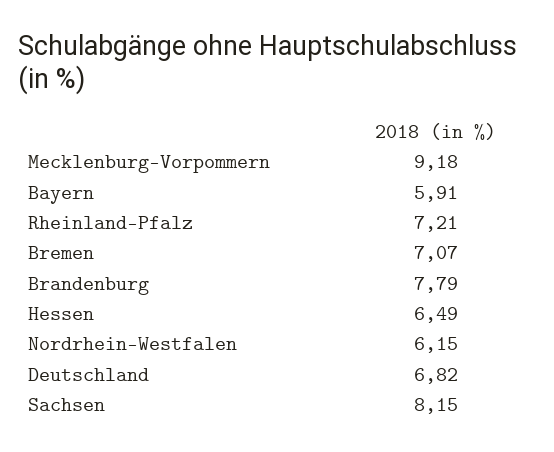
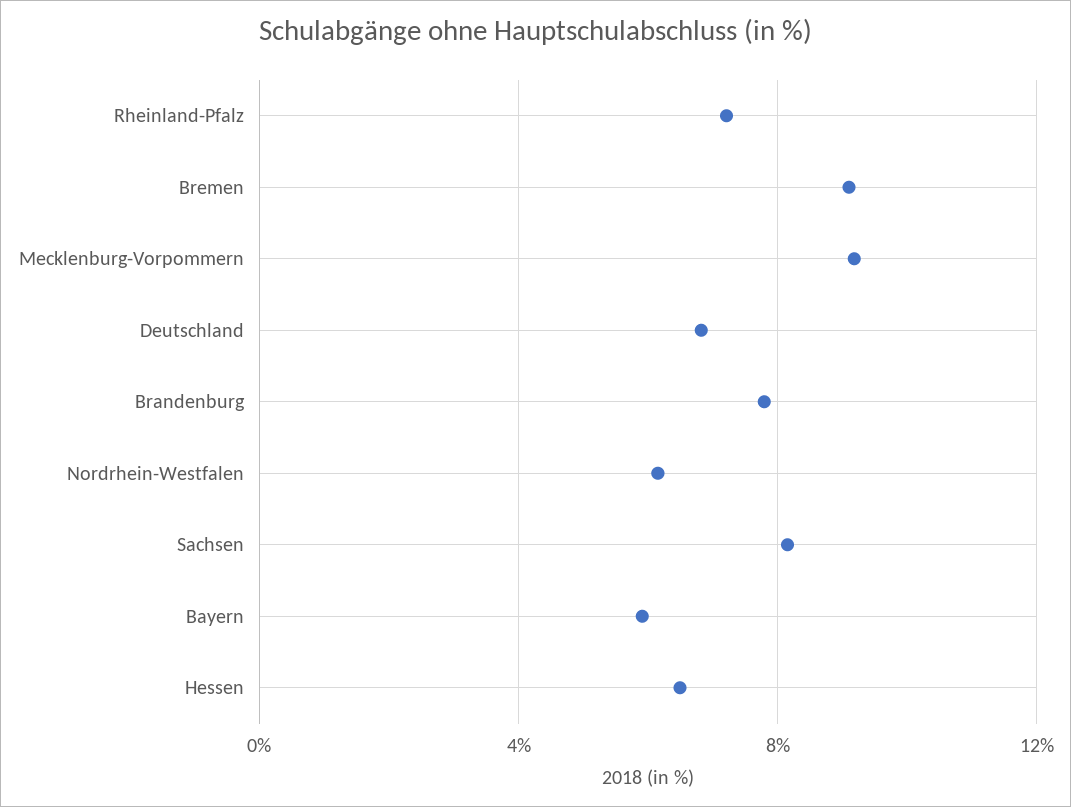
Bremen: 7.07 -> 9

